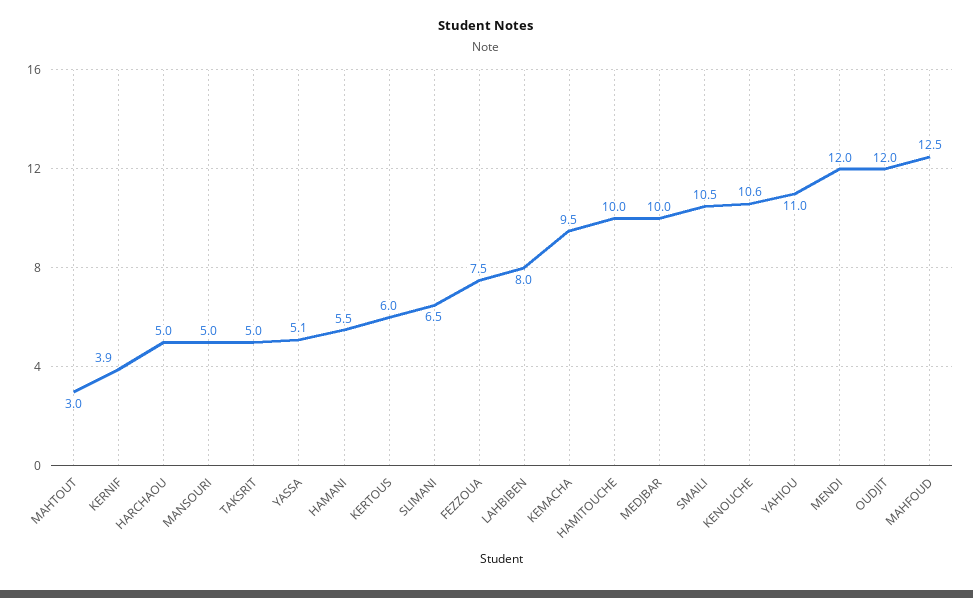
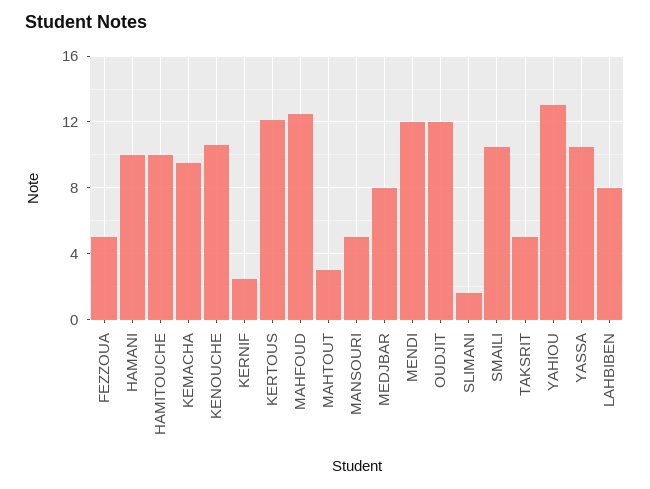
KERNIF: 3.9 -> 2.5
HARCHAOU: 5 -> none
YASSA: 5.1 -> 10.5
HAMANI: 5.5 -> 10
KERTOUS: 6 -> 12
SLIMANI: 6.5 -> 1.5
FEZZOUA: 7.5 -> 5
MEDJBAR: 10 -> 8
YAHIOU: 11 -> 13

